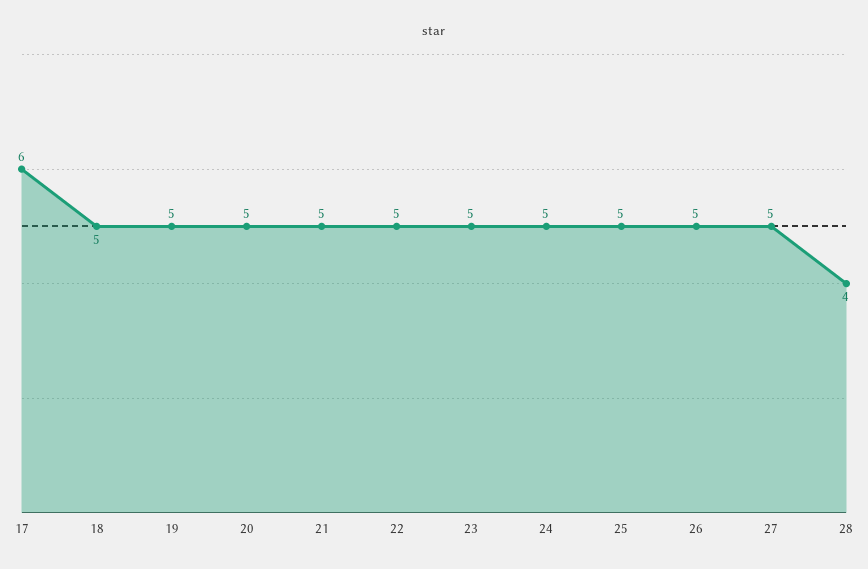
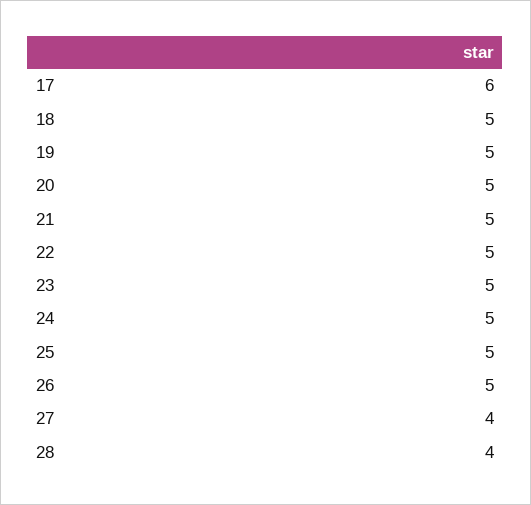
27: 5 -> 4

